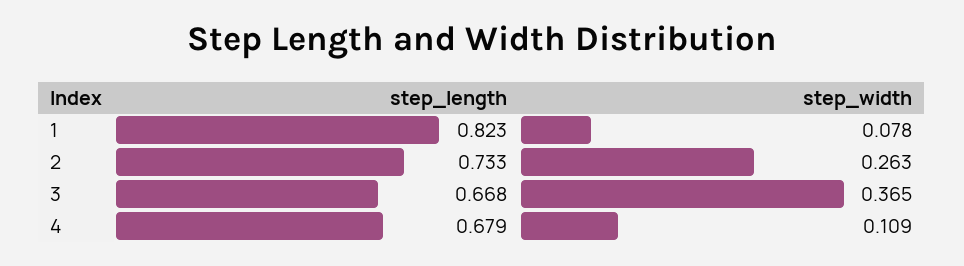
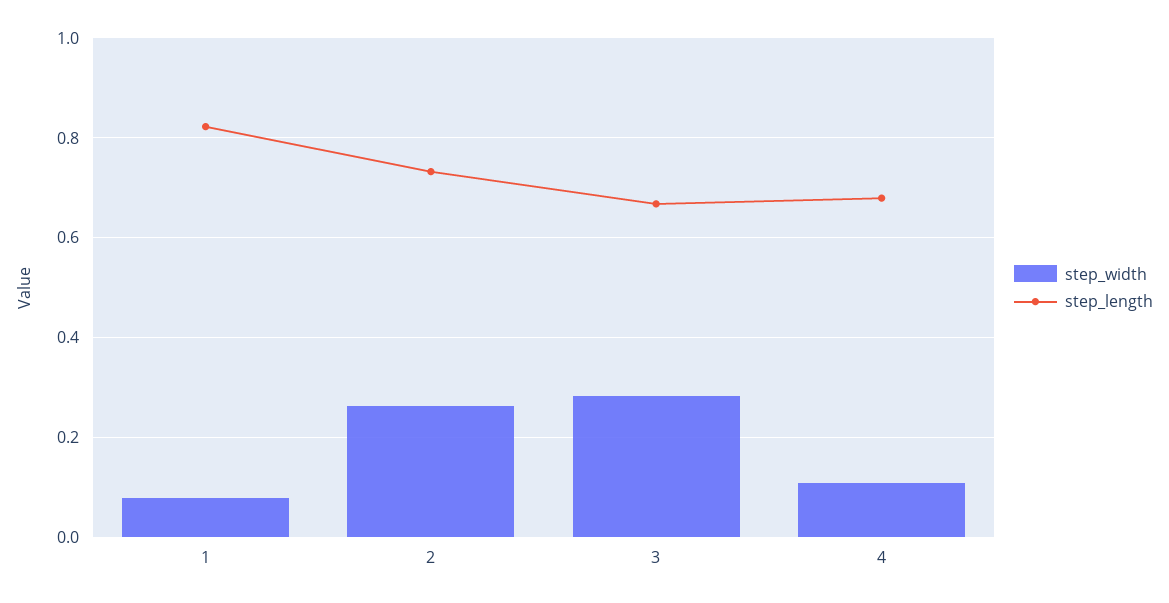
step_width, 3: 0.365 -> 0.28

